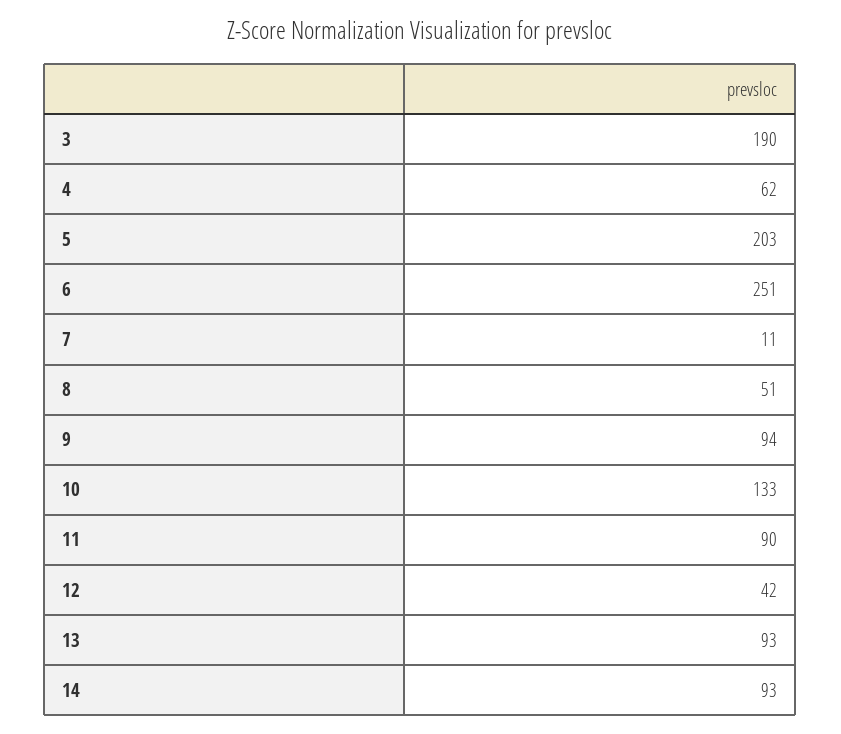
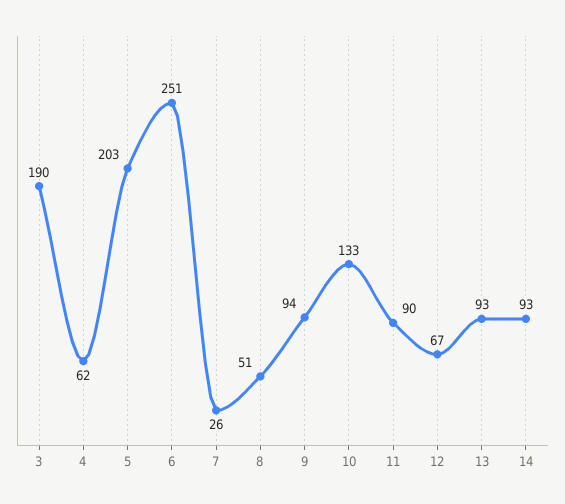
7: 11 -> 26
12: 42 -> 67

